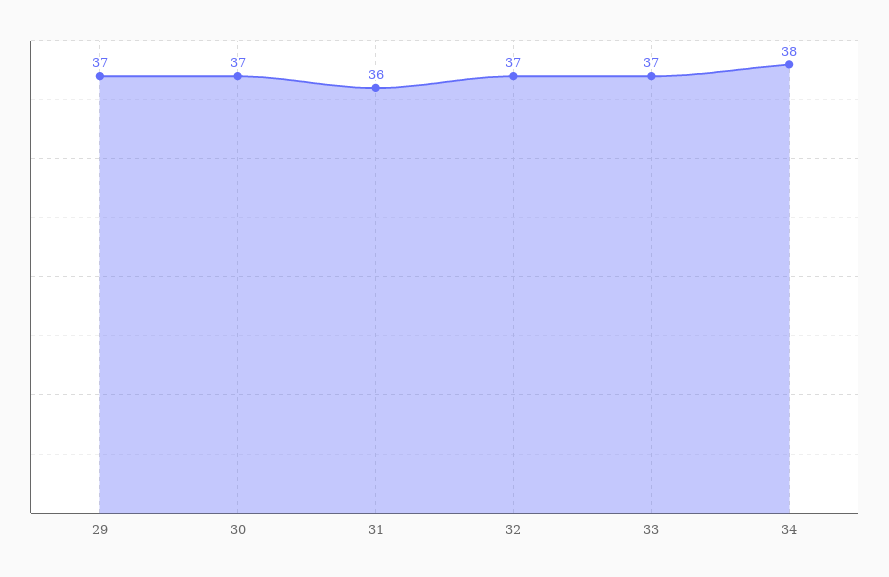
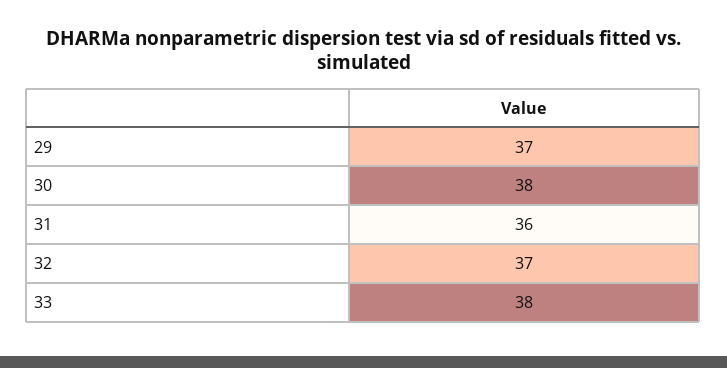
30: 37 -> 38
33: 37 -> 38
34: 38 -> none

